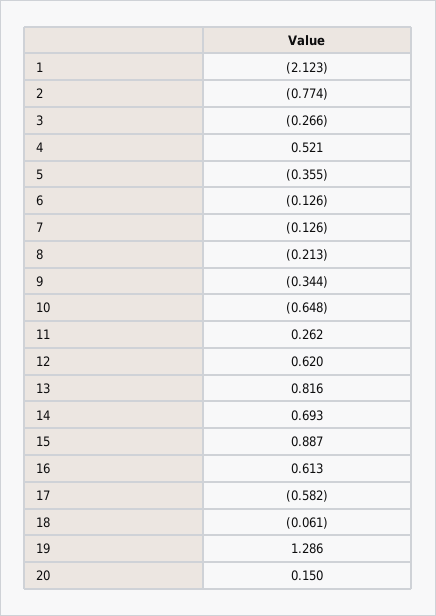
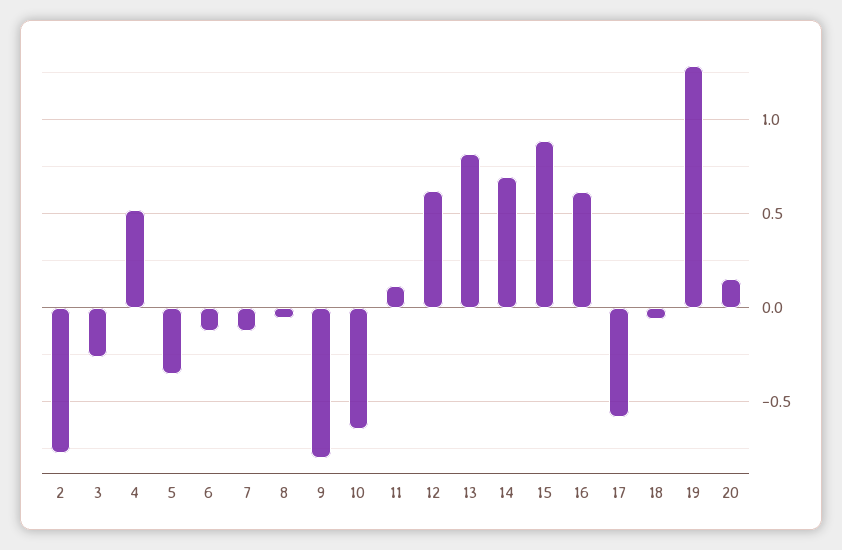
1: -2.123 -> none
8: -0.213 -> -0.05
9: -0.344 -> -0.8
11: 0.262 -> 0.1

